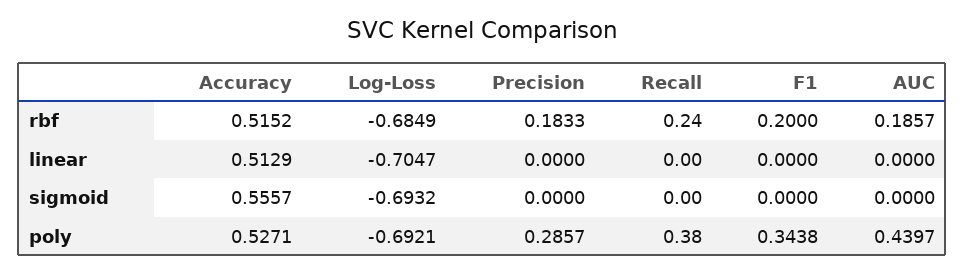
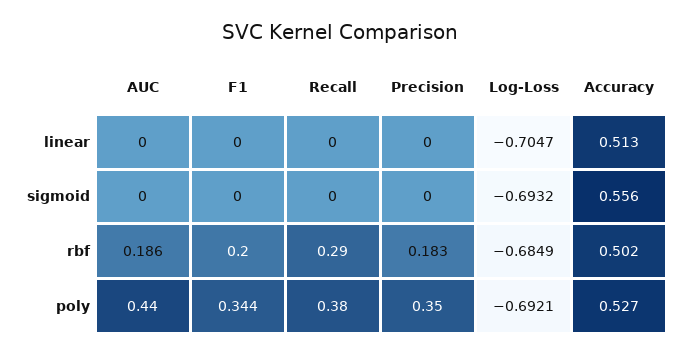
Accuracy, rbf: 0.5152 -> 0.502
Recall, rbf: 0.24 -> 0.29
Precision, poly: 0.2857 -> 0.35

